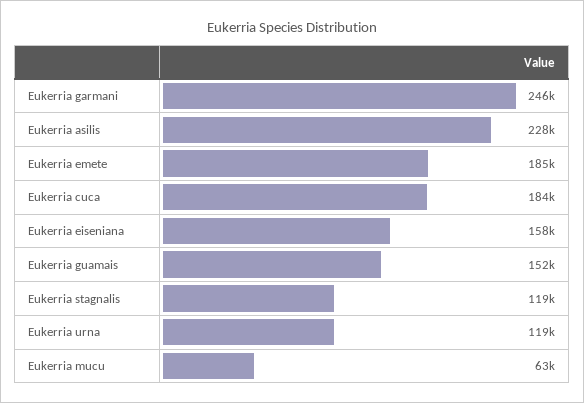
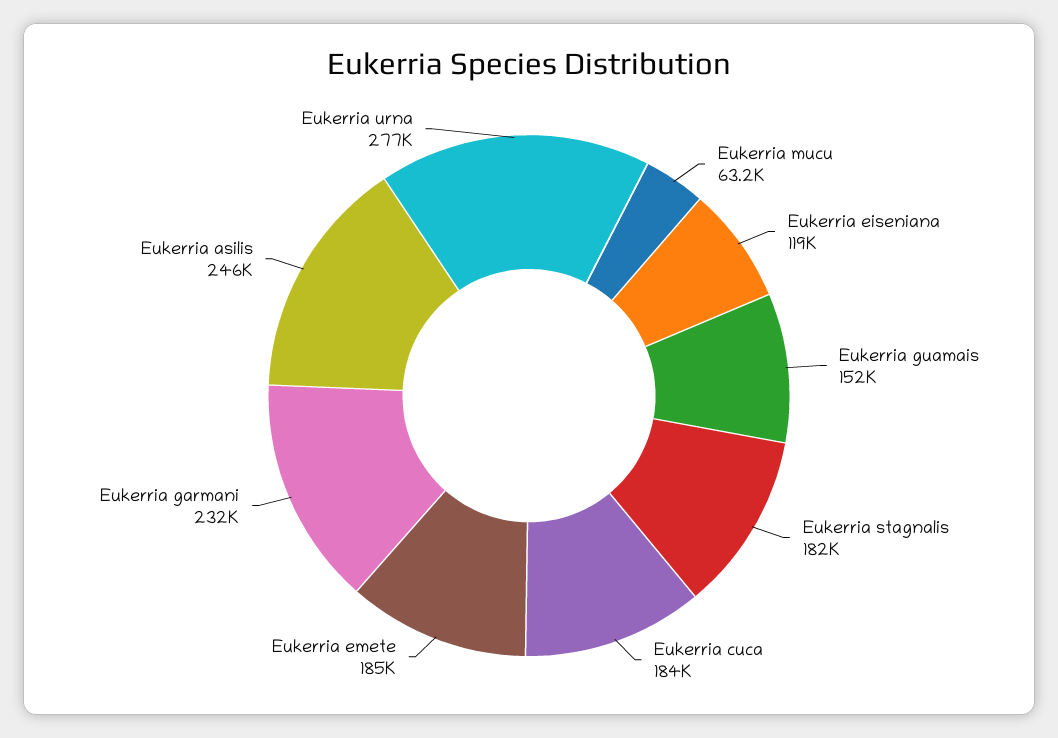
Eukerria garmani: 246000 -> 232000
Eukerria asilis: 228000 -> 246000
Eukerria eiseniana: 158000 -> 119000
Eukerria stagnalis: 119000 -> 182000
Eukerria urna: 119000 -> 277000

